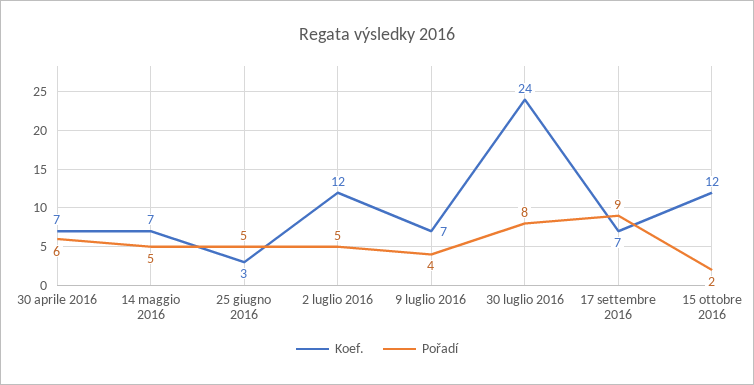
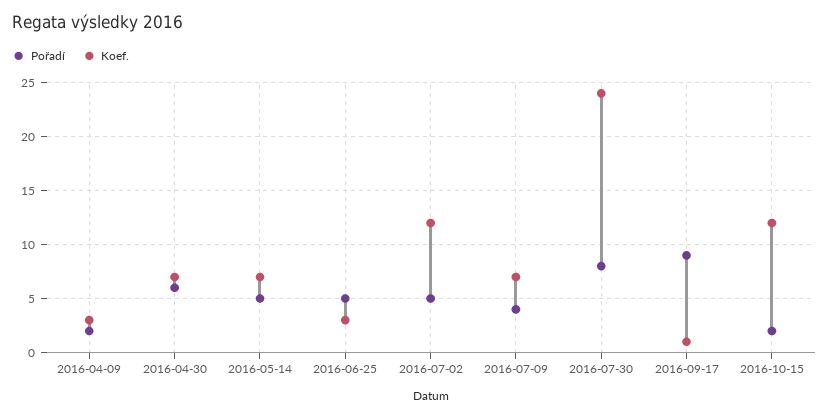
Koef., 17 settembre 2016: 7 -> 1
Pořadí, 2016-04-09: none -> 2
Koef., 2016-04-09: none -> 3

